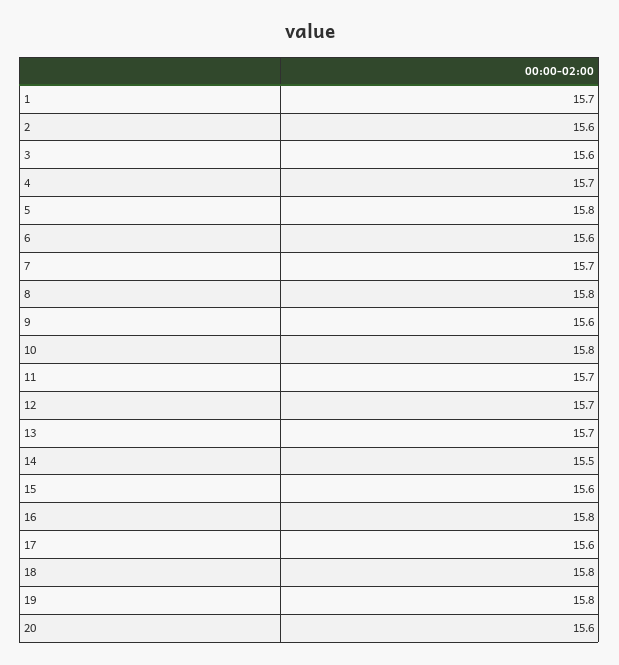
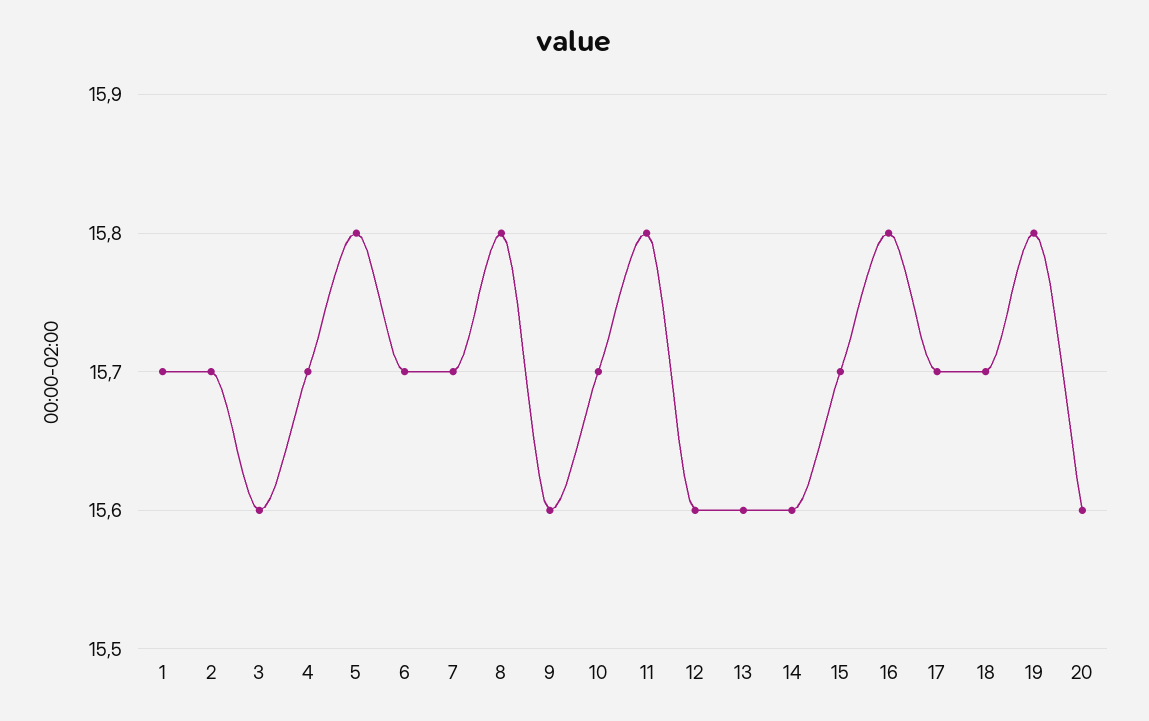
2: 15.6 -> 15.7
6: 15.6 -> 15.7
10: 15.8 -> 15.7
11: 15.7 -> 15.8
12: 15.7 -> 15.6
13: 15.7 -> 15.6
14: 15.5 -> 15.6
15: 15.6 -> 15.7
17: 15.6 -> 15.7
18: 15.8 -> 15.7

